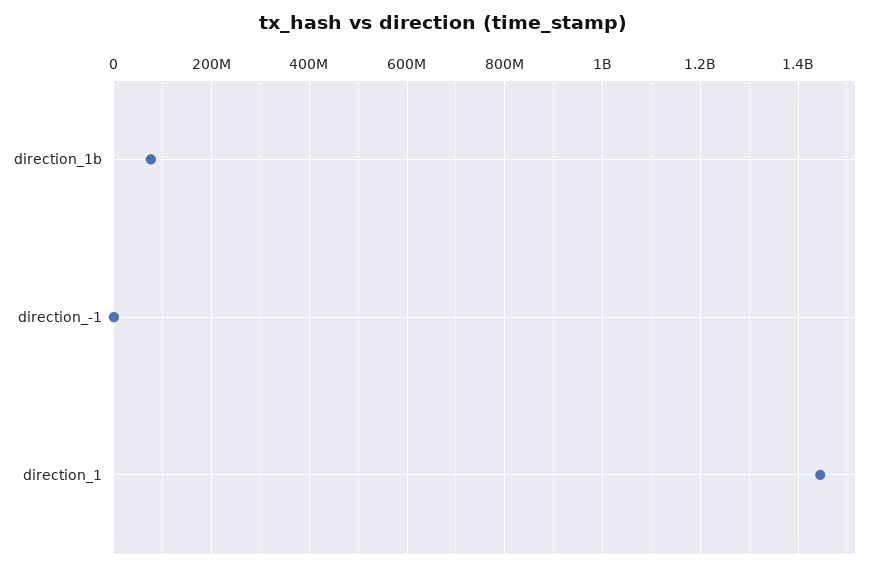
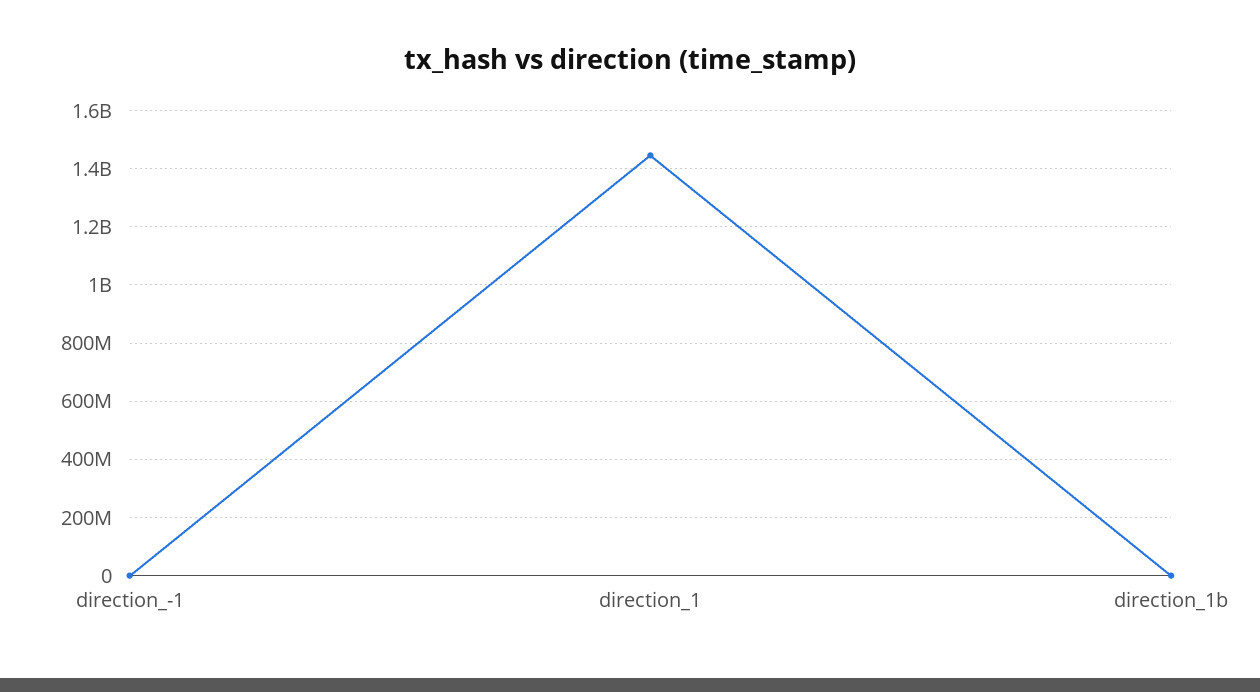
direction_1b: 80000000 -> 0

